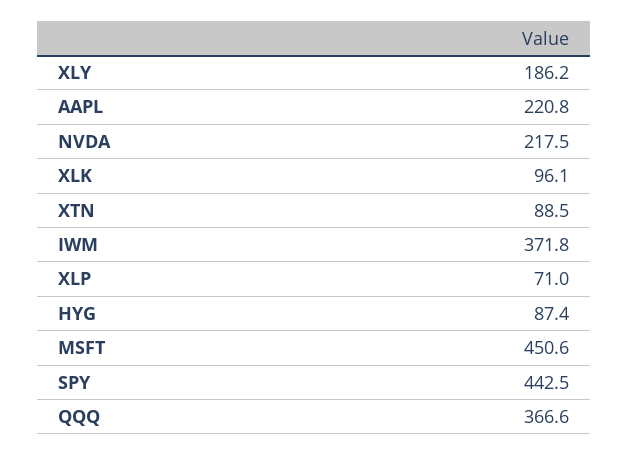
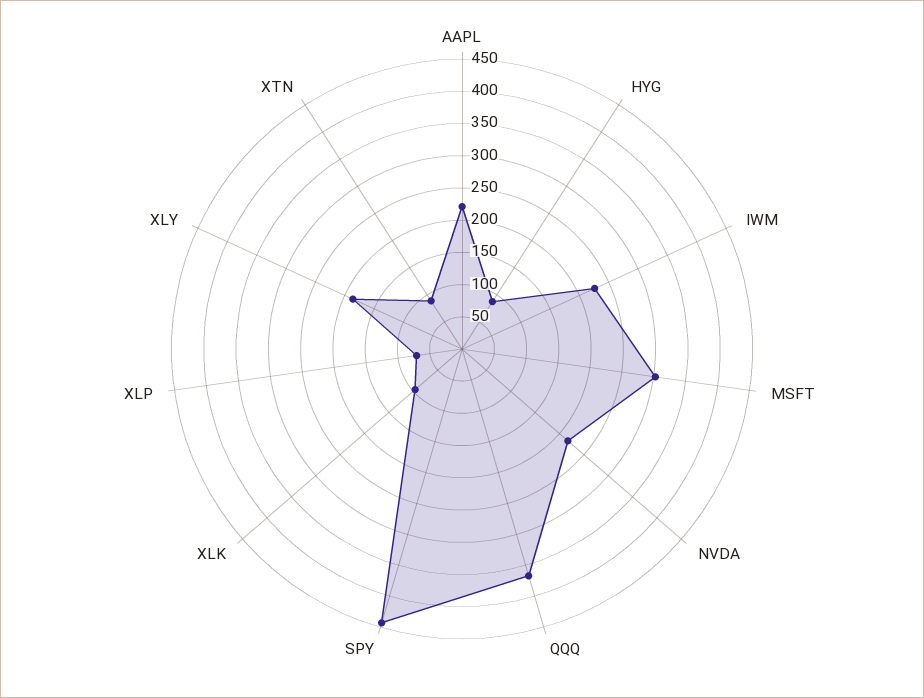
IWM: 371.8 -> 225
MSFT: 450.6 -> 300

